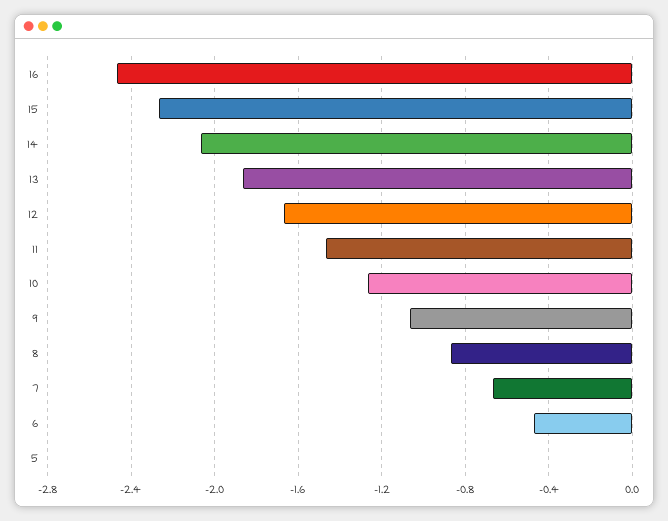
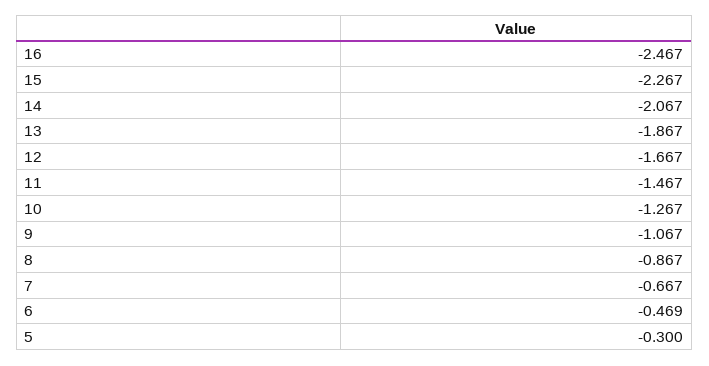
5: 0 -> -0.3

